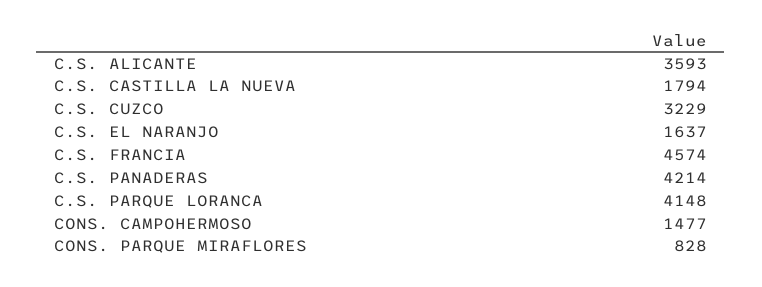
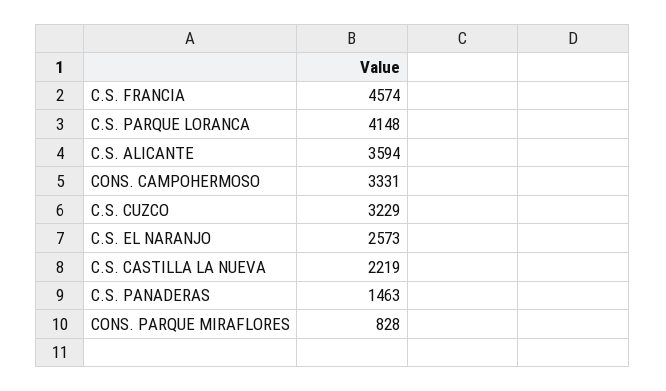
C.S. ALICANTE: 3593 -> 3594
C.S. CASTILLA LA NUEVA: 1794 -> 2219
C.S. EL NARANJO: 1637 -> 2573
C.S. PANADERAS: 4214 -> 1463
CONS. CAMPOHERMOSO: 1477 -> 3331

